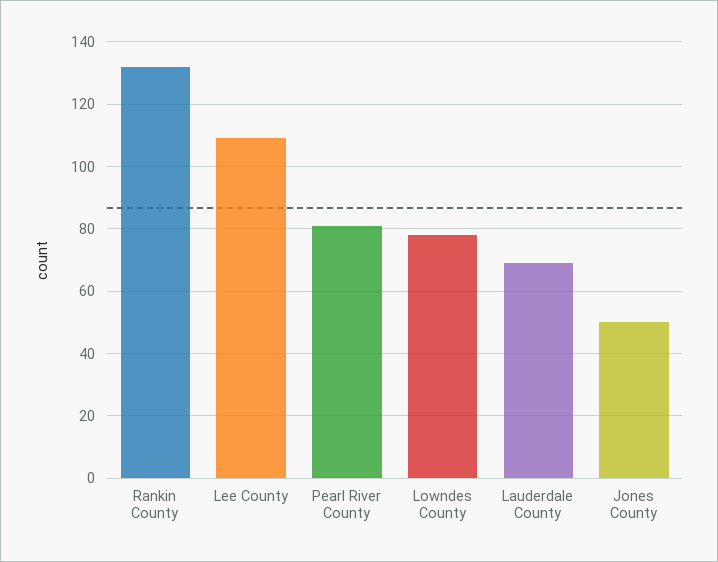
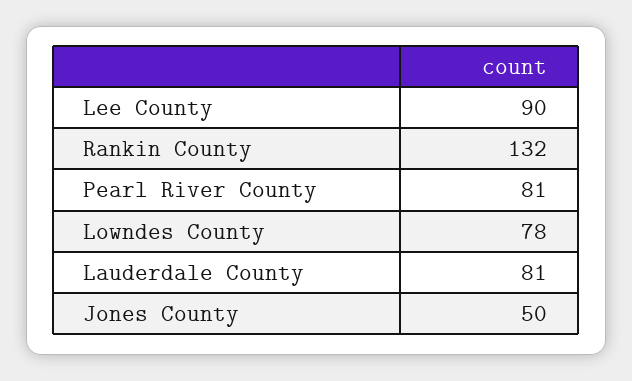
Lee County: 110 -> 90
Lauderdale County: 70 -> 81

